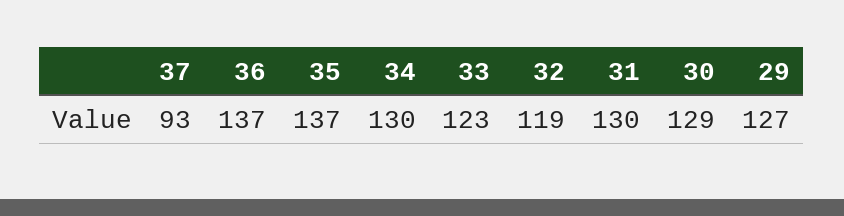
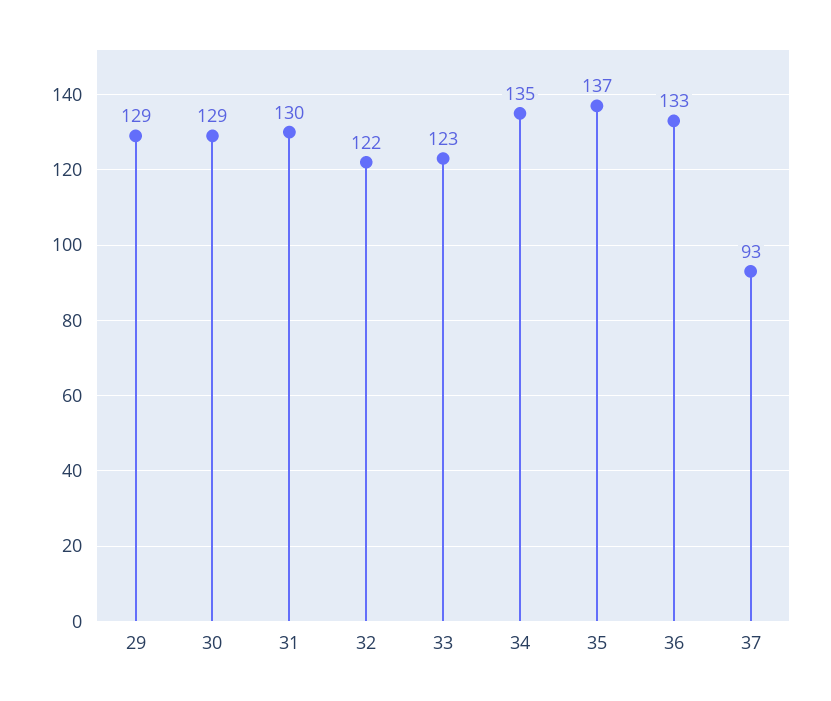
36: 137 -> 133
34: 130 -> 135
32: 119 -> 122
29: 127 -> 129

